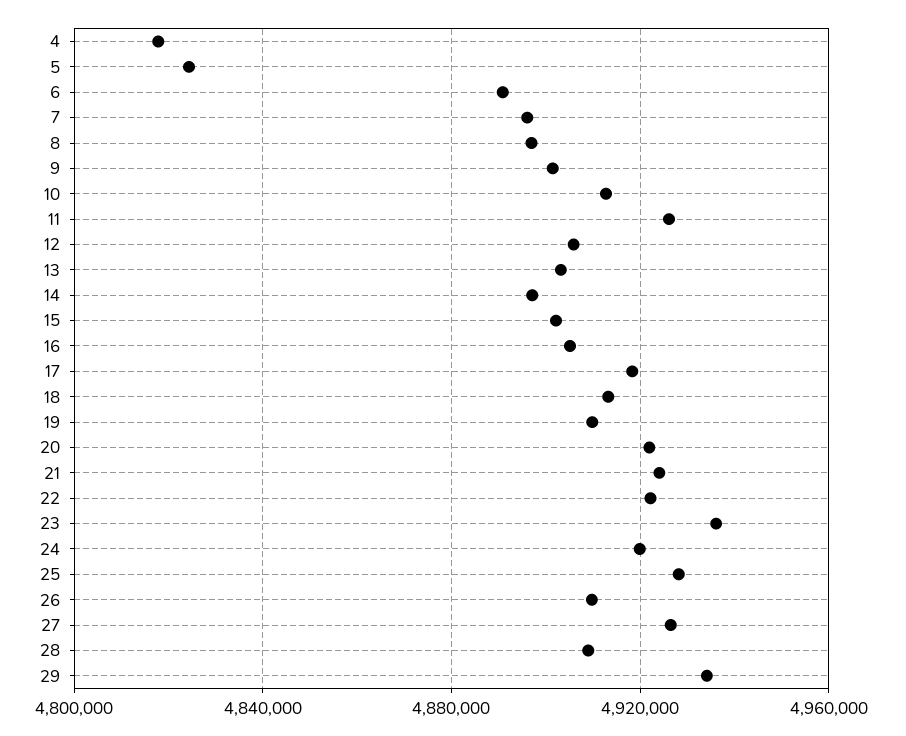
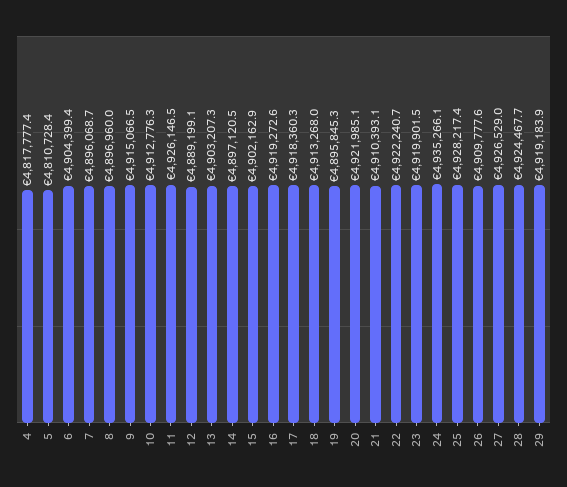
5: 4825000 -> 4810728.4
6: 4890000 -> 4904399.4
9: 4900000 -> 4915066.5
12: 4905000 -> 4889199.1
16: 4905000 -> 4919272.6
19: 4910000 -> 4895845.3
21: 4925000 -> 4910393.1
23: 4935000 -> 4919901.5
24: 4920000 -> 4935266.1
28: 4910000 -> 4924467.7
29: 4935000 -> 4919183.9

